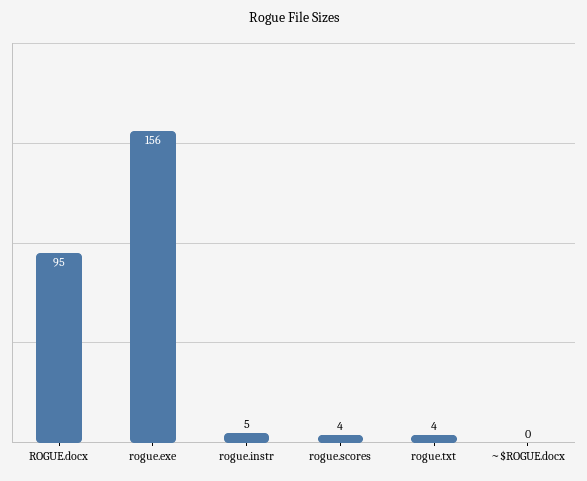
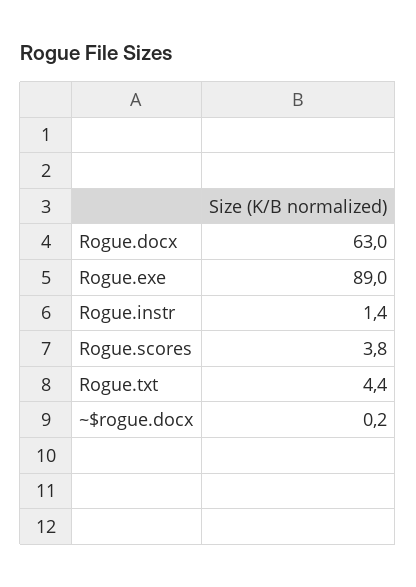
ROGUE.docx: 95 -> 63
rogue.exe: 156 -> 89
rogue.instr: 5 -> 1.4

